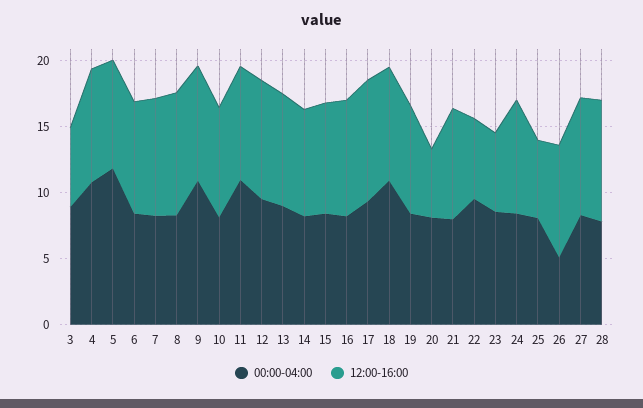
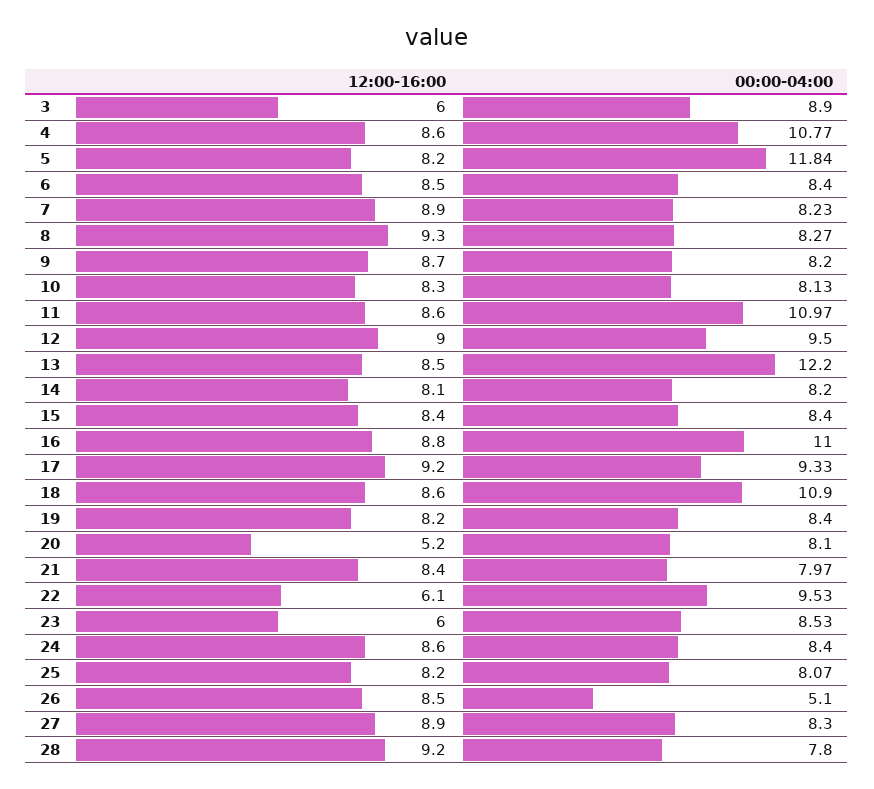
00:00-04:00, 9: 11 -> 8.2
00:00-04:00, 13: 9 -> 12.2
00:00-04:00, 16: 8 -> 11
12:00-16:00, 25: 6 -> 8.2

